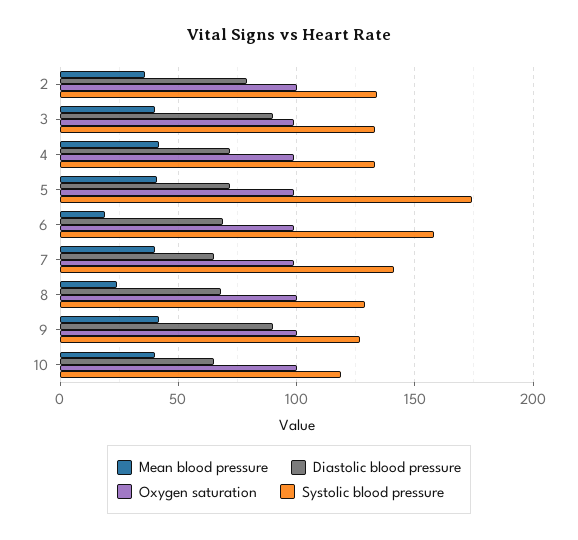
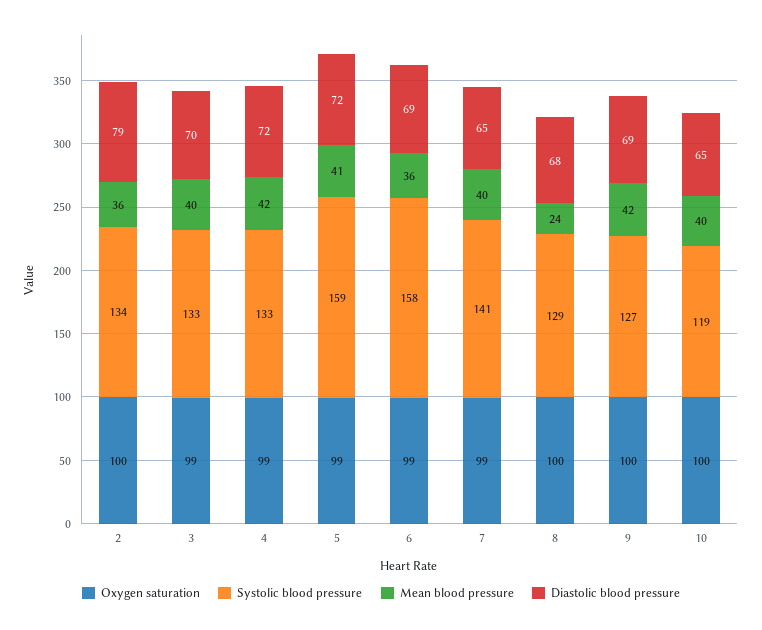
Diastolic blood pressure, 3: 90 -> 70
Systolic blood pressure, 5: 175 -> 159
Mean blood pressure, 6: 20 -> 36
Diastolic blood pressure, 9: 90 -> 69

